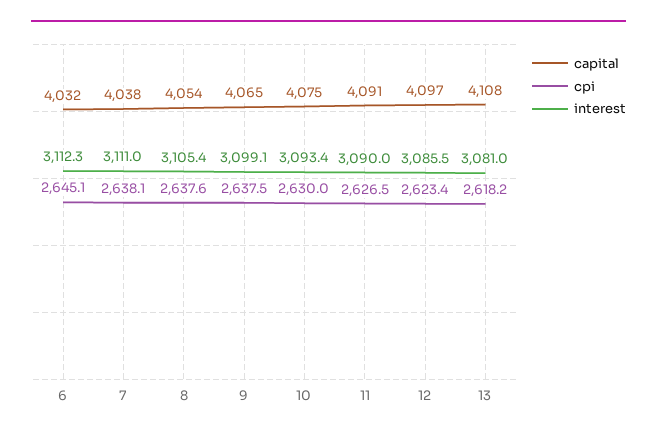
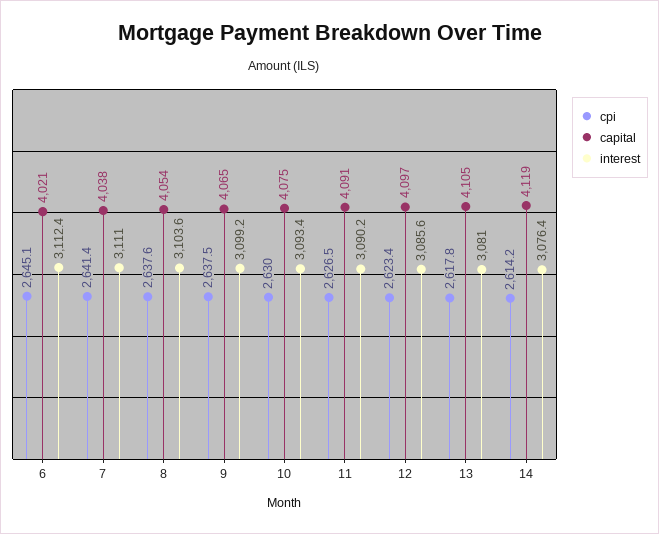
capital, 6: 4032 -> 4021
interest, 6: 3112.3 -> 3112.4
cpi, 7: 2638.1 -> 2641.4
interest, 8: 3105.4 -> 3103.6
interest, 9: 3099.1 -> 3099.2
interest, 11: 3090 -> 3090.2
interest, 12: 3085.5 -> 3085.6
capital, 13: 4108 -> 4105
cpi, 13: 2618.2 -> 2617.8
cpi, 14: none -> 2614.2
capital, 14: none -> 4119
interest, 14: none -> 3076.4

